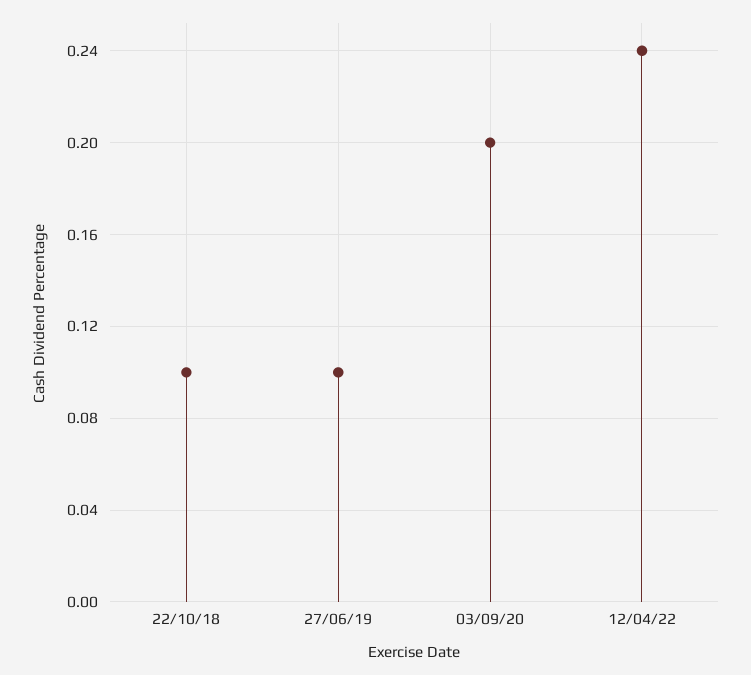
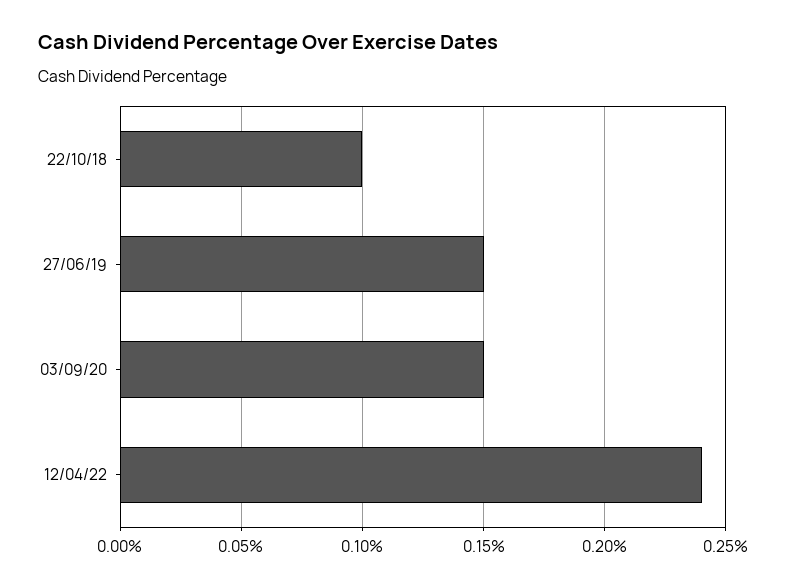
27/06/19: 0.1 -> 0.15
03/09/20: 0.2 -> 0.15

